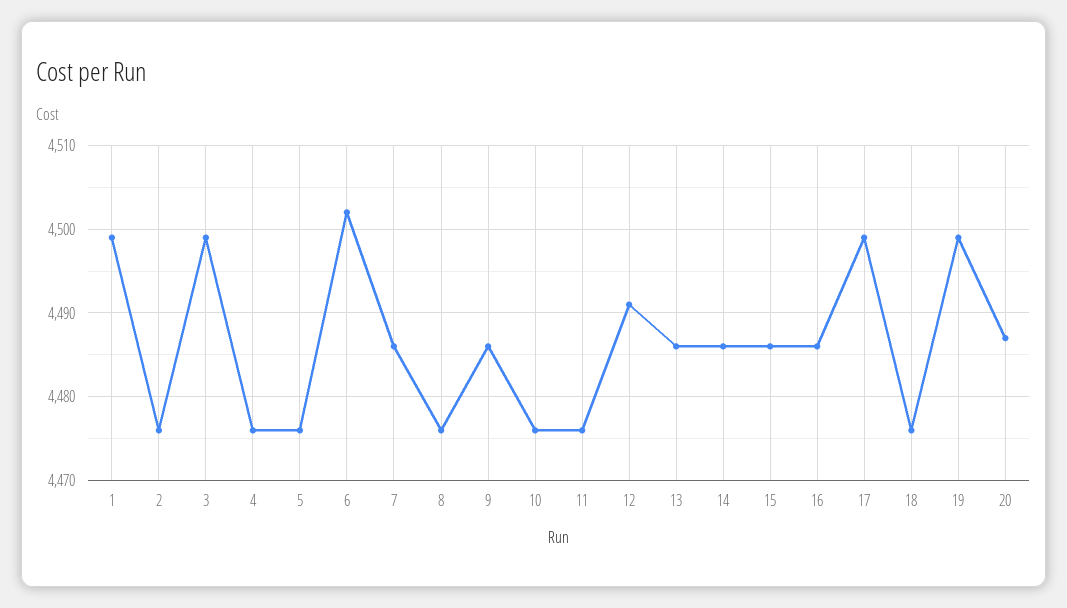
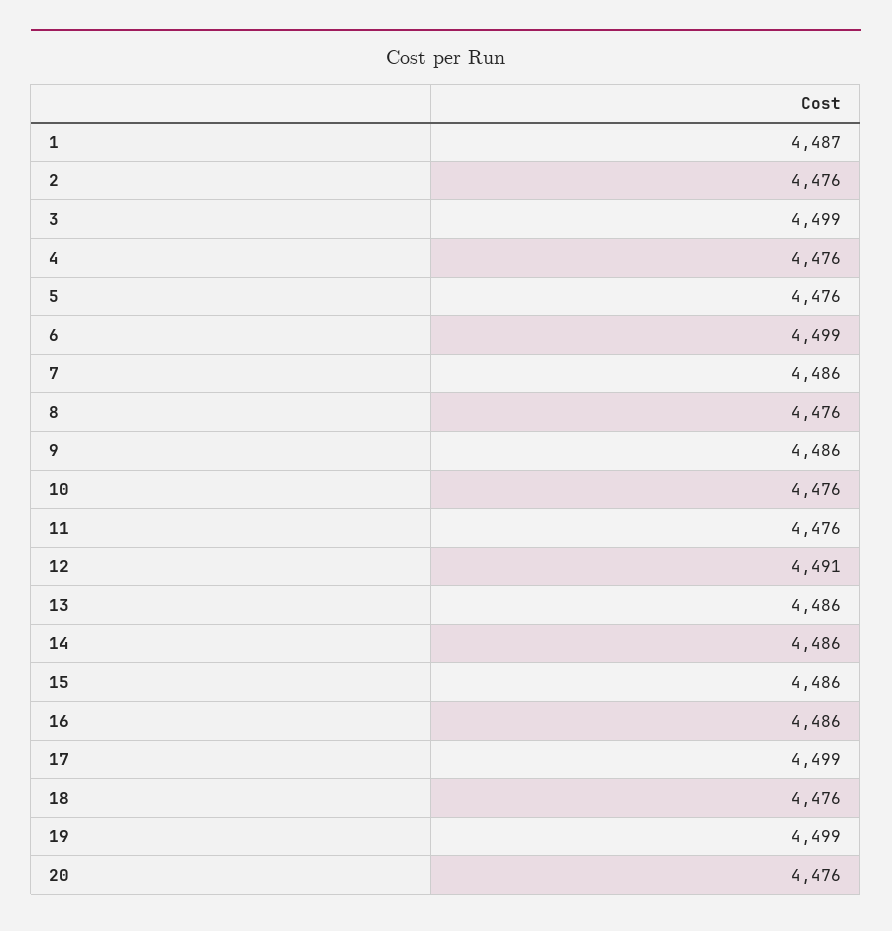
1: 4499 -> 4487
6: 4502 -> 4499
20: 4487 -> 4476

